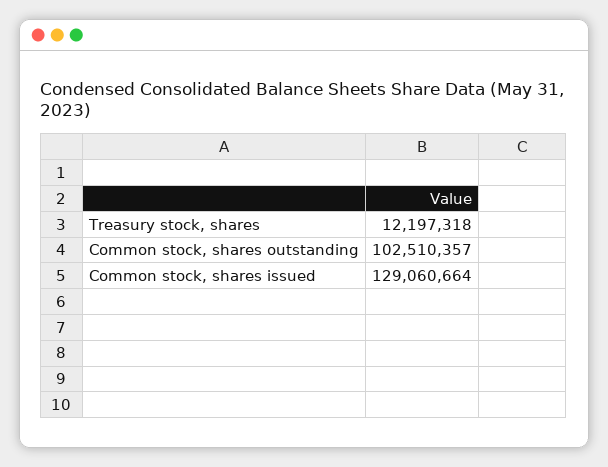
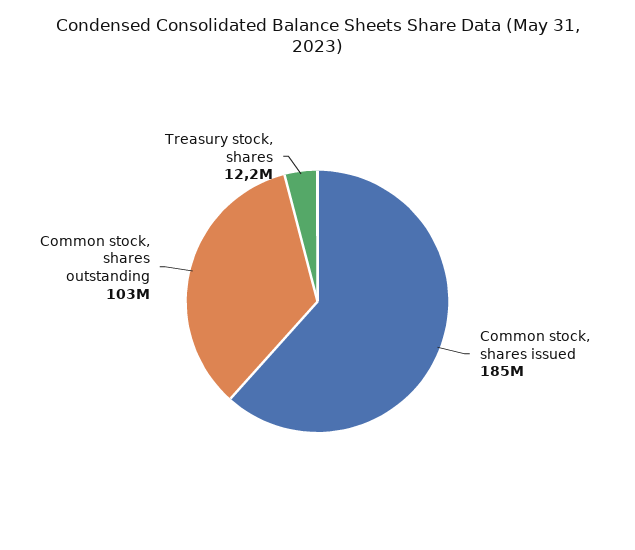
Common stock, shares issued: 129060664 -> 185000000

